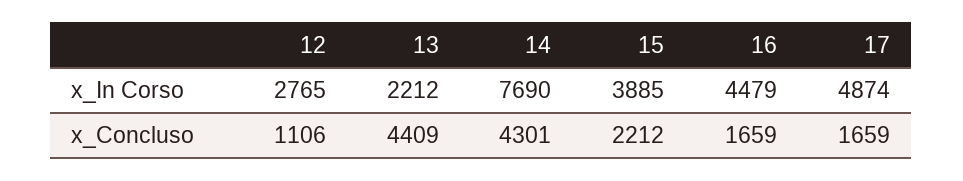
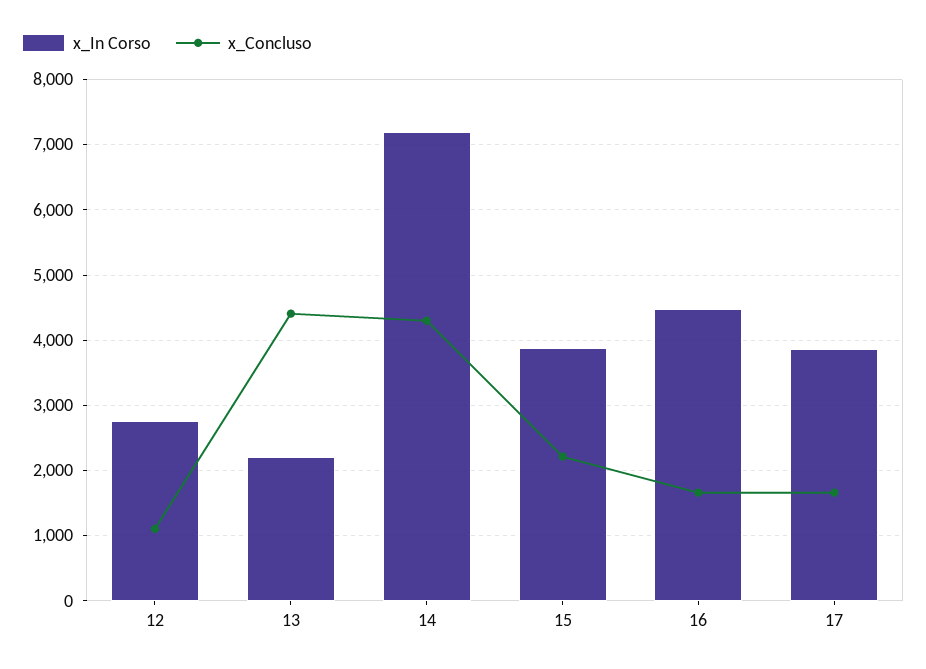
x_In Corso, 14: 7690 -> 7200
x_In Corso, 17: 4874 -> 3900

